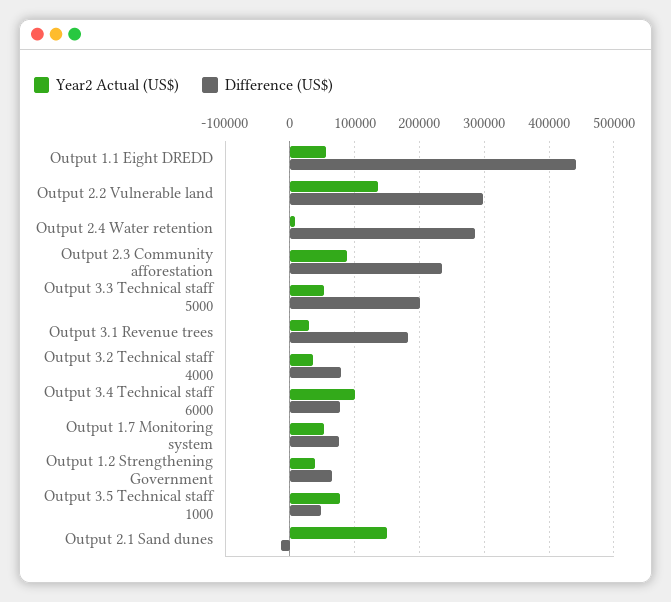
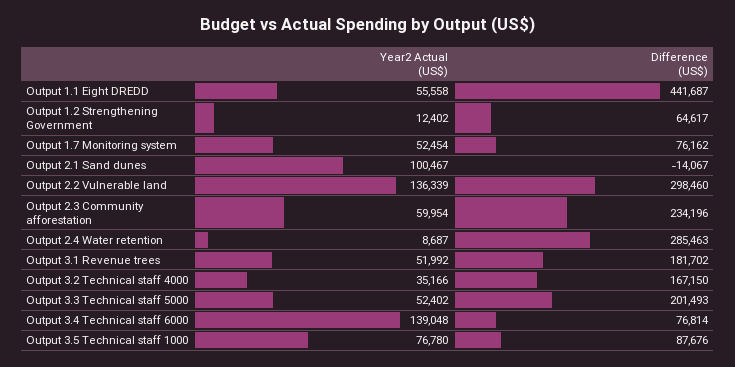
Year2 Actual (US$), Output 2.3 Community afforestation: 90000 -> 59954
Year2 Actual (US$), Output 3.1 Revenue trees: 30000 -> 51992
Difference (US$), Output 3.2 Technical staff 4000: 80000 -> 167150
Year2 Actual (US$), Output 3.4 Technical staff 6000: 100000 -> 139048
Year2 Actual (US$), Output 1.2 Strengthening Government: 40000 -> 12402
Difference (US$), Output 3.5 Technical staff 1000: 50000 -> 87676
Year2 Actual (US$), Output 2.1 Sand dunes: 150000 -> 100467

